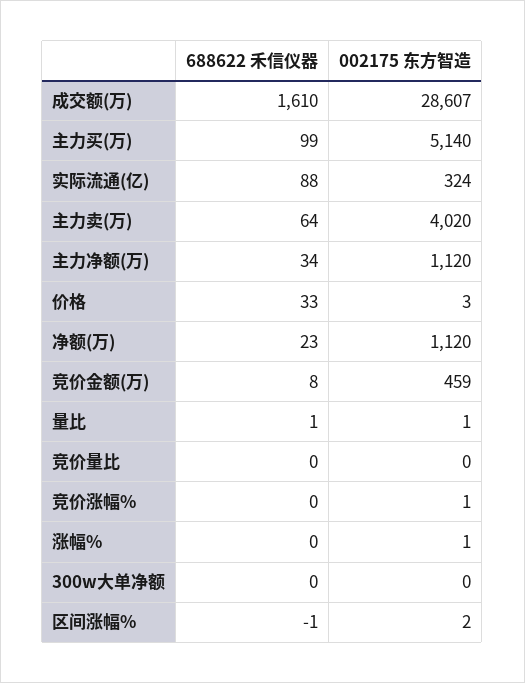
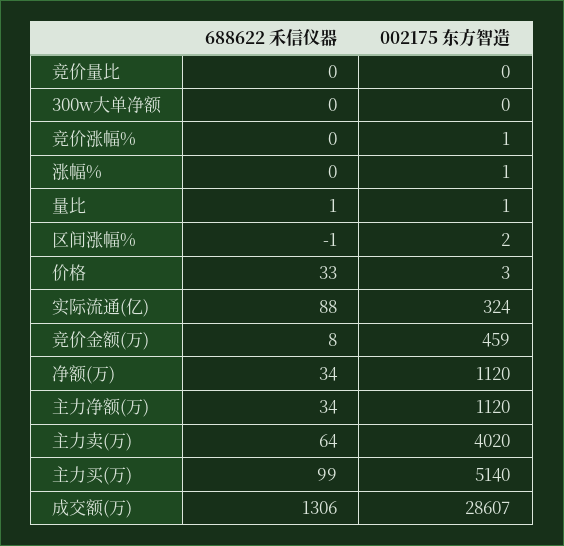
688622 禾信仪器, 成交额(万): 1610 -> 1306
688622 禾信仪器, 净额(万): 23 -> 34

